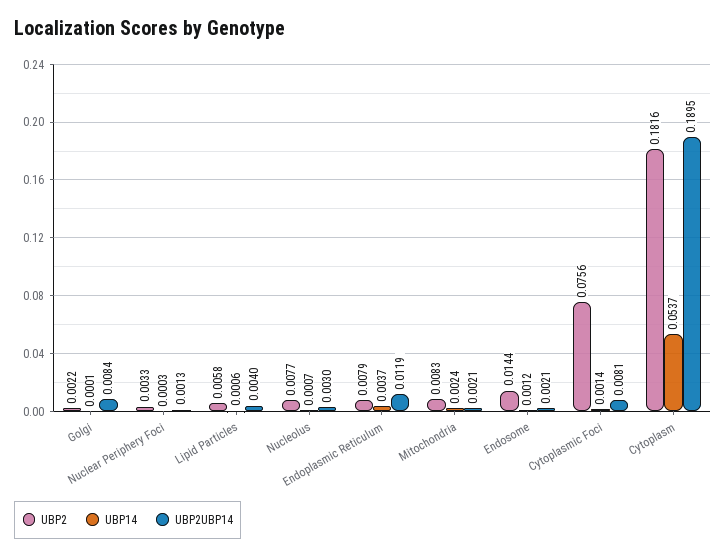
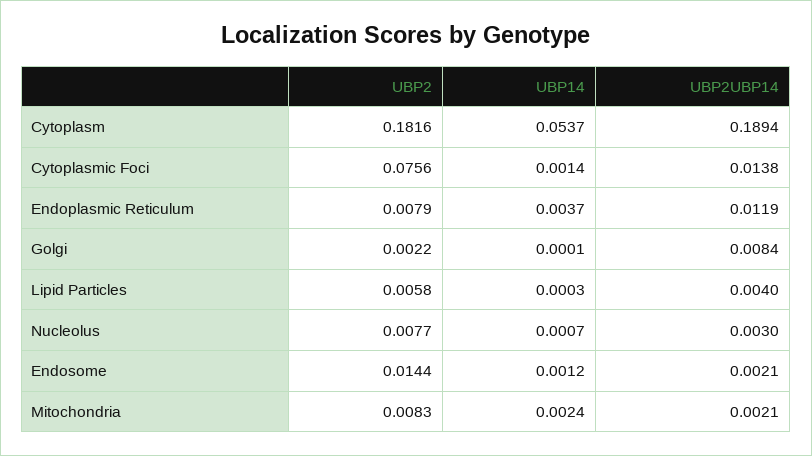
UBP2, Nuclear Periphery Foci: 0.0033 -> none
UBP14, Nuclear Periphery Foci: 0.0003 -> none
UBP2UBP14, Nuclear Periphery Foci: 0.0013 -> none
UBP14, Lipid Particles: 0.0006 -> 0.0003
UBP2UBP14, Cytoplasmic Foci: 0.0081 -> 0.0138
UBP2UBP14, Cytoplasm: 0.1895 -> 0.1894

